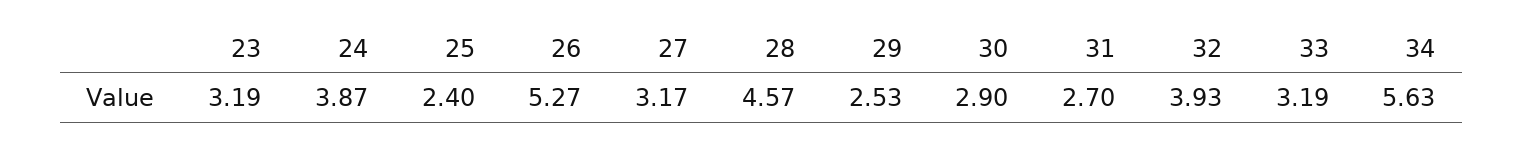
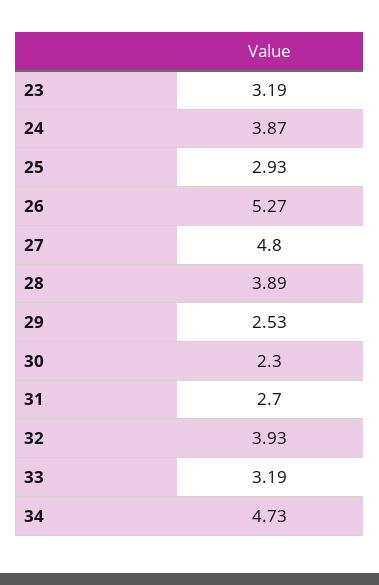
25: 2.4 -> 2.93
27: 3.17 -> 4.8
28: 4.57 -> 3.89
30: 2.9 -> 2.3
34: 5.63 -> 4.73

